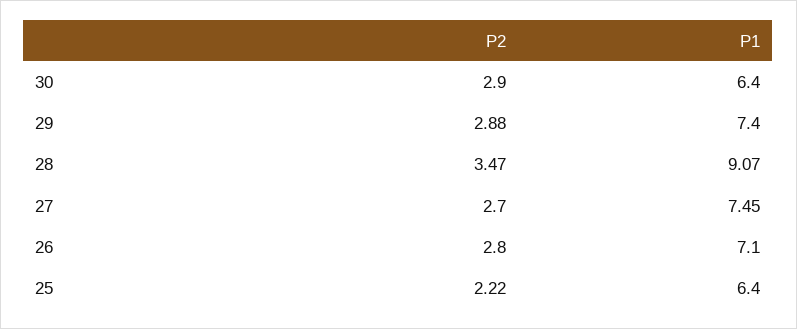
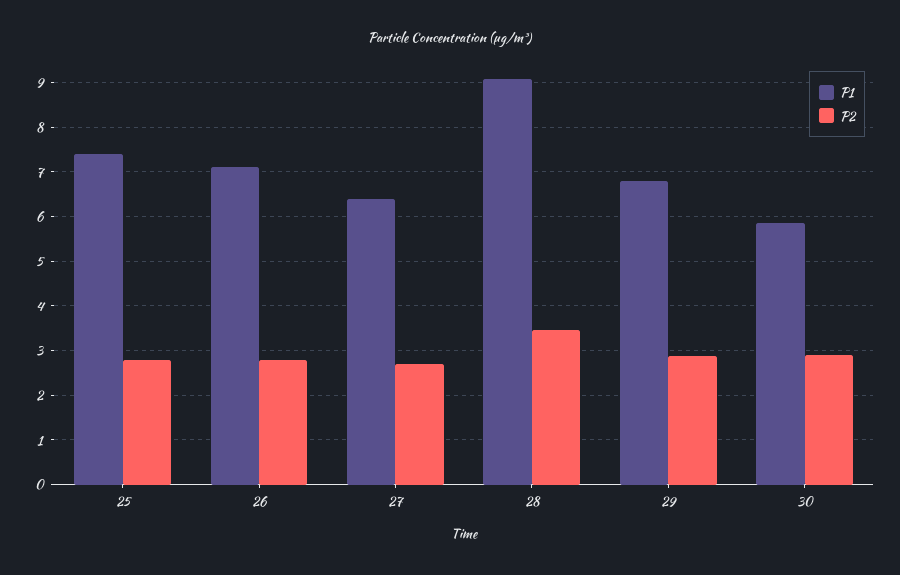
P1, 30: 6.4 -> 5.8
P1, 29: 7.4 -> 6.8
P1, 27: 7.45 -> 6.4
P2, 25: 2.22 -> 2.8
P1, 25: 6.4 -> 7.4

